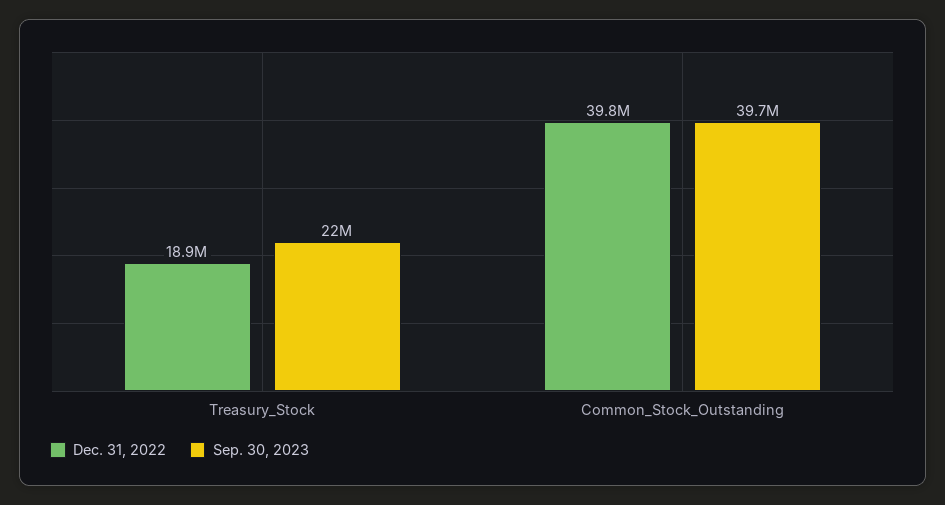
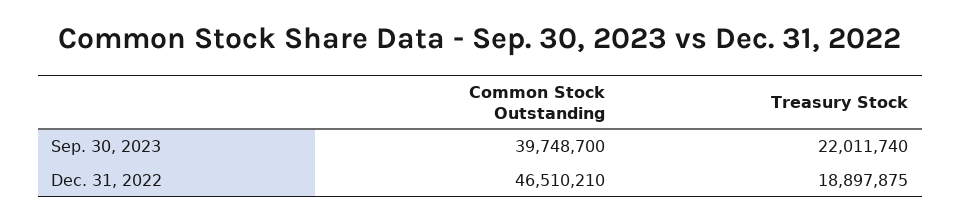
Dec. 31, 2022, Common_Stock_Outstanding: 39800000 -> 46510210

